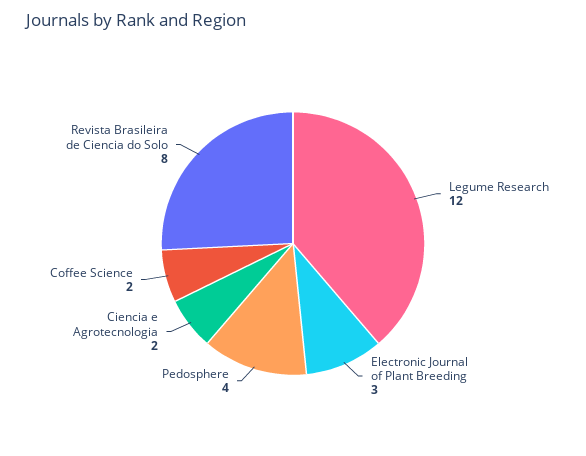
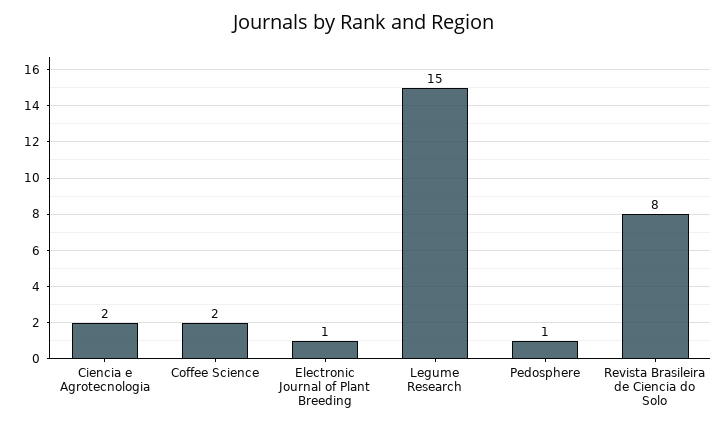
Legume Research: 12 -> 15
Electronic Journal of Plant Breeding: 3 -> 1
Pedosphere: 4 -> 1

